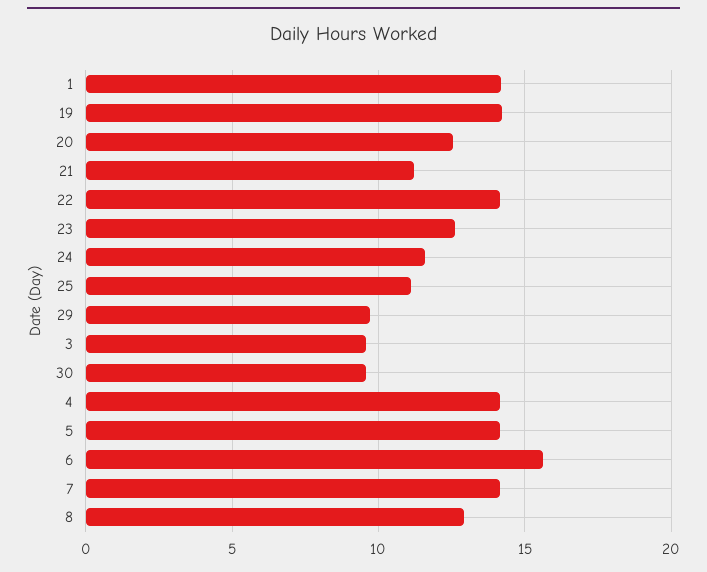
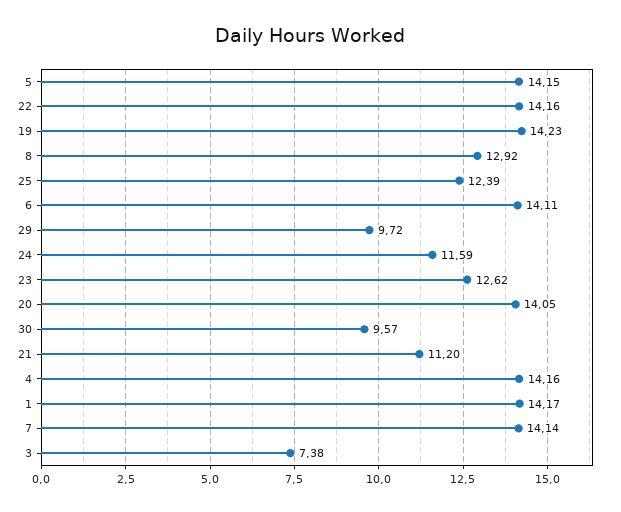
20: 12.5 -> 14.05
25: 11 -> 12.39
3: 9.5 -> 7.38
6: 15.5 -> 14.11

